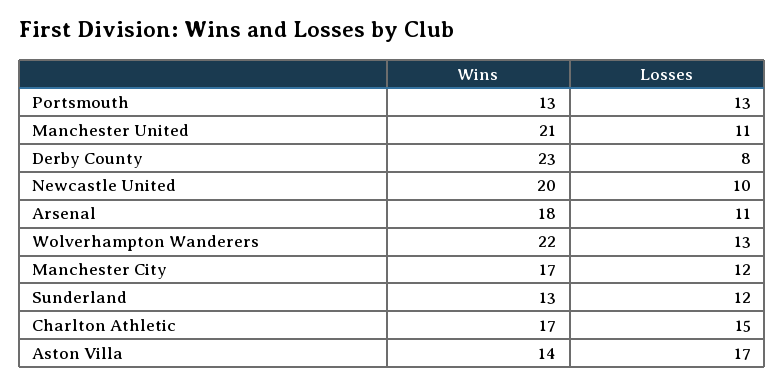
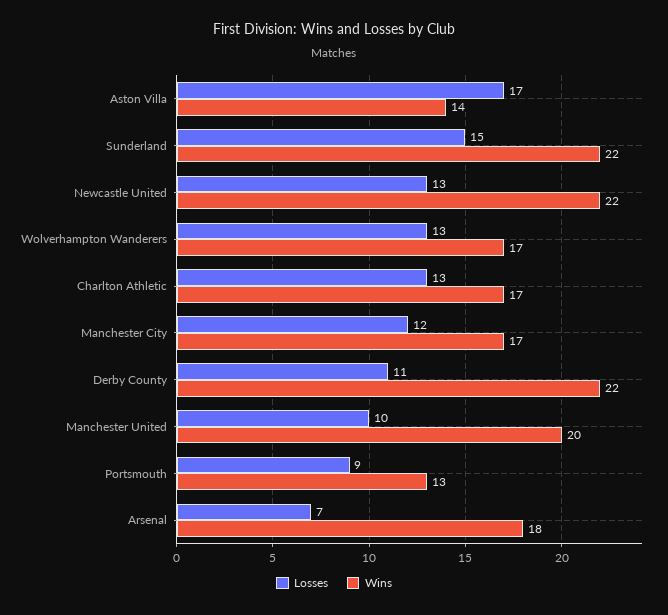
Losses, Portsmouth: 13 -> 9
Wins, Manchester United: 21 -> 20
Losses, Manchester United: 11 -> 10
Wins, Derby County: 23 -> 22
Losses, Derby County: 8 -> 11
Wins, Newcastle United: 20 -> 22
Losses, Newcastle United: 10 -> 13
Losses, Arsenal: 11 -> 7
Wins, Wolverhampton Wanderers: 22 -> 17
Wins, Sunderland: 13 -> 22
Losses, Sunderland: 12 -> 15
Losses, Charlton Athletic: 15 -> 13

